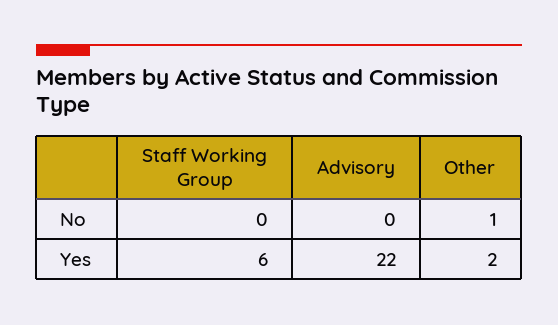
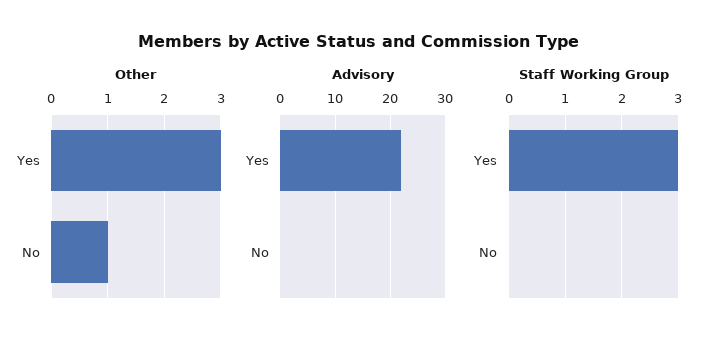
Staff Working Group, Yes: 6 -> 3
Other, Yes: 2 -> 3

